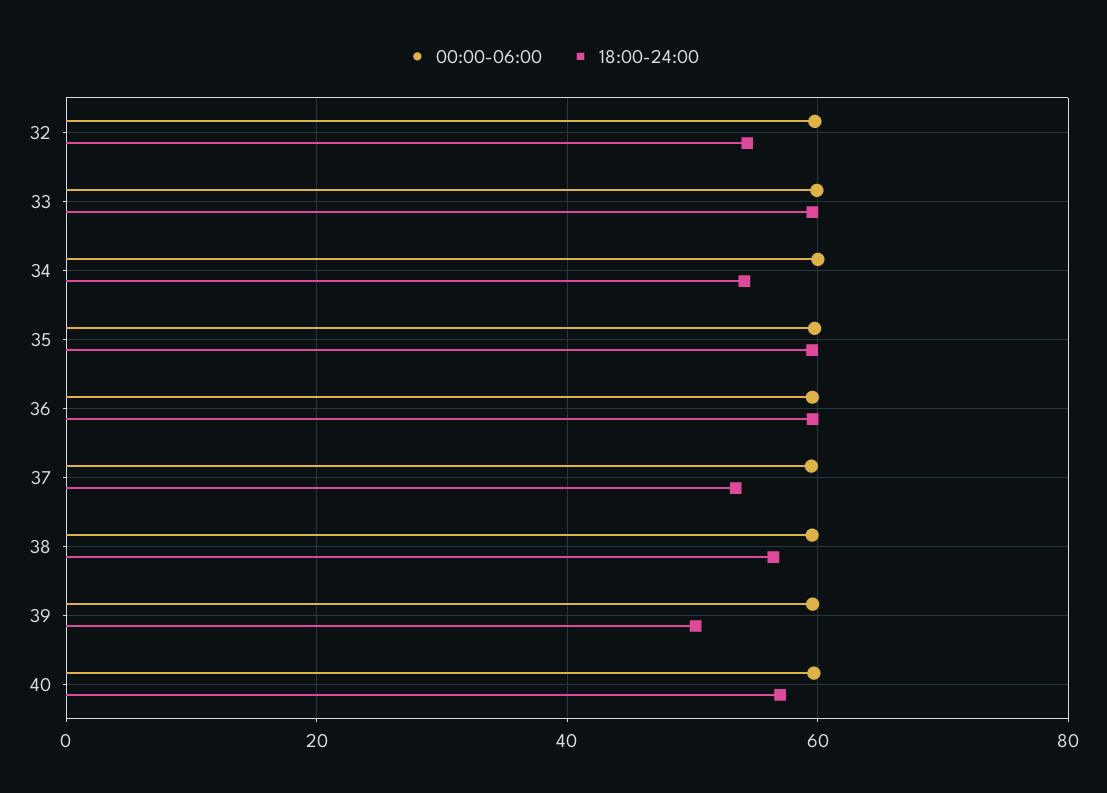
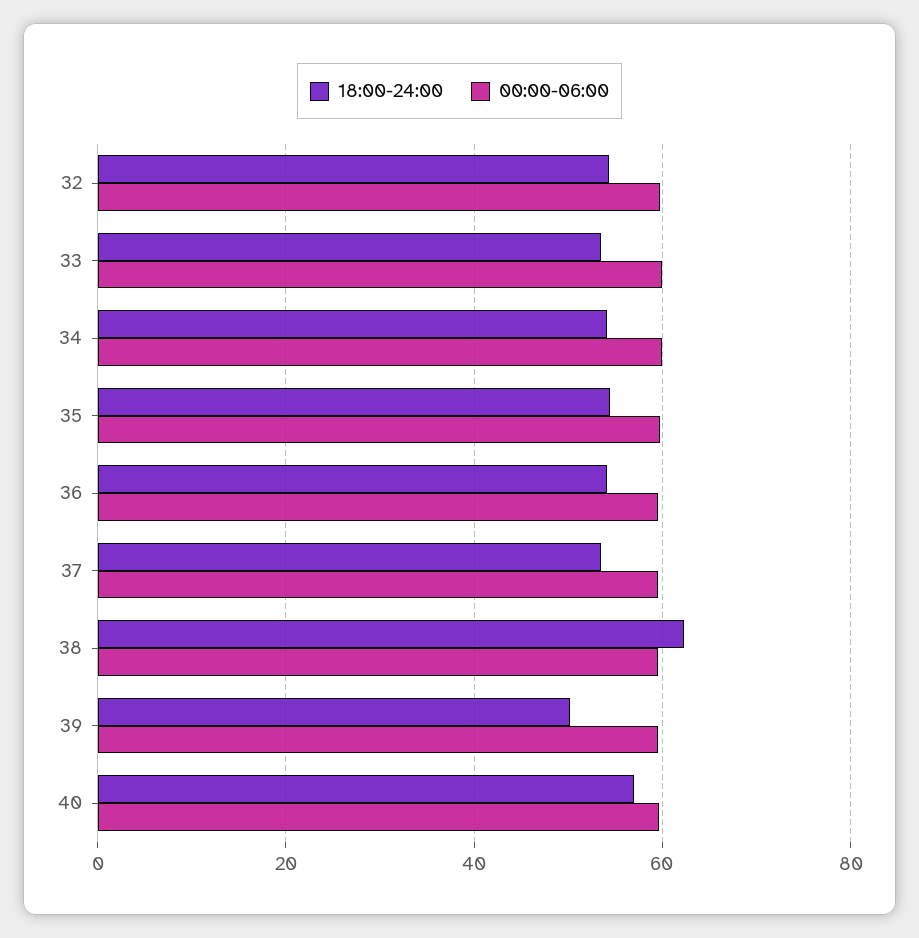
18:00-24:00, 33: 60 -> 54
18:00-24:00, 35: 60 -> 54
18:00-24:00, 36: 60 -> 54
18:00-24:00, 38: 56 -> 62

